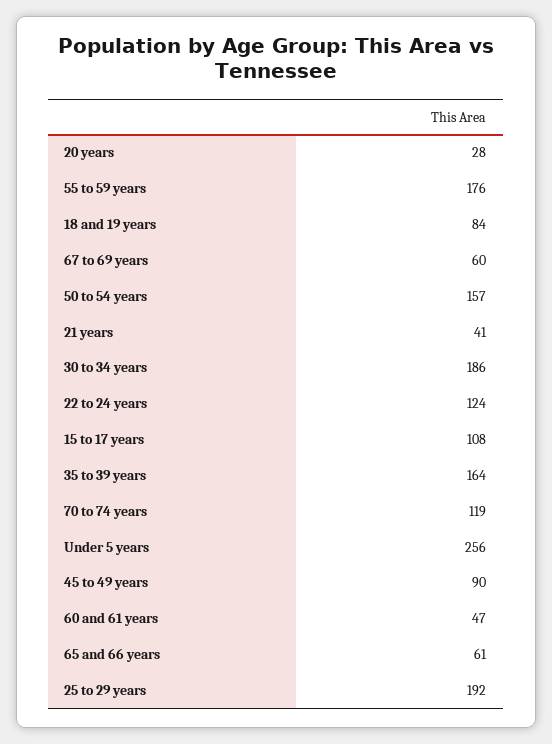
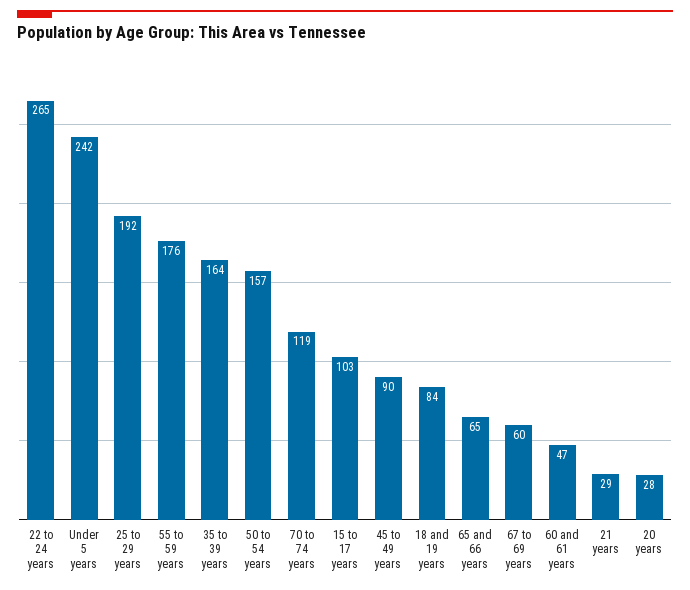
21 years: 41 -> 29
30 to 34 years: 186 -> none
22 to 24 years: 124 -> 265
15 to 17 years: 108 -> 103
Under 5 years: 256 -> 242
65 and 66 years: 61 -> 65

